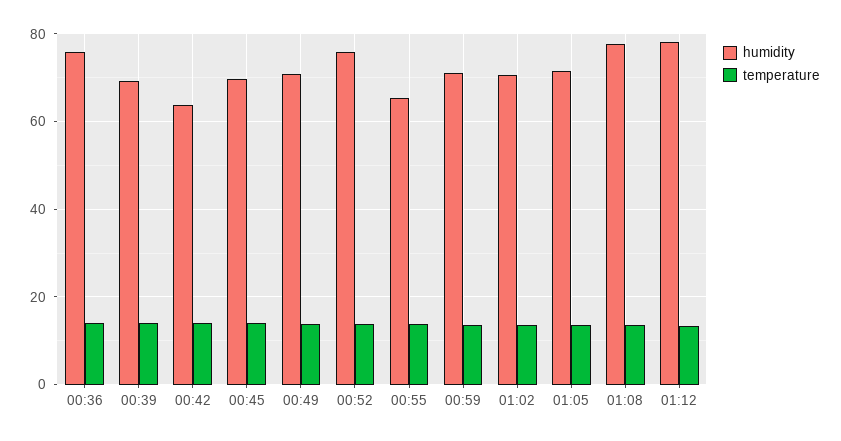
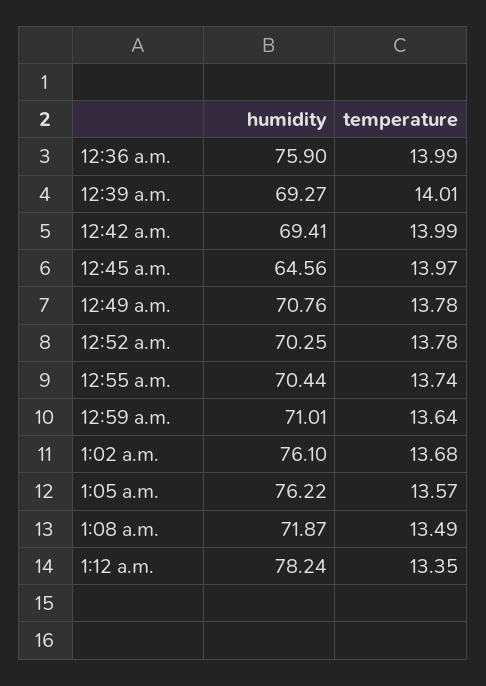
humidity, 00:42: 64 -> 69.41
humidity, 00:45: 70 -> 64.56
humidity, 00:52: 76 -> 70.25
humidity, 00:55: 66 -> 70.44
humidity, 01:02: 70 -> 76.1
humidity, 01:05: 72 -> 76.22
humidity, 01:08: 78 -> 71.87

